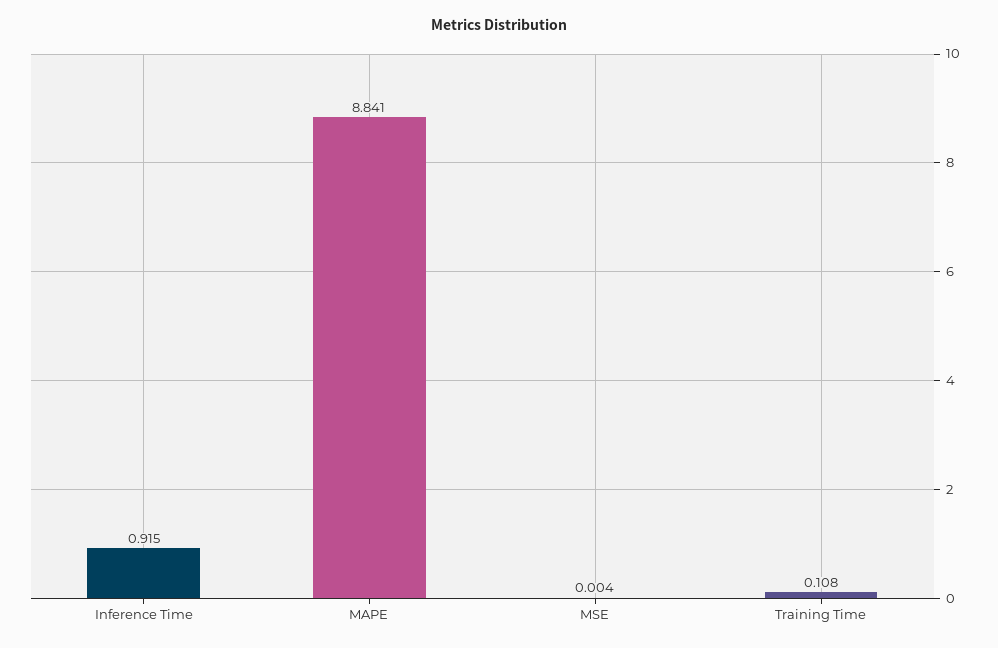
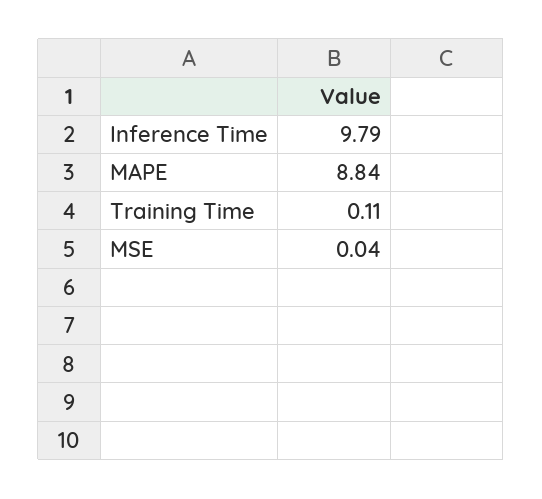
Inference Time: 0.915 -> 9.79
MSE: 0.004 -> 0.04

